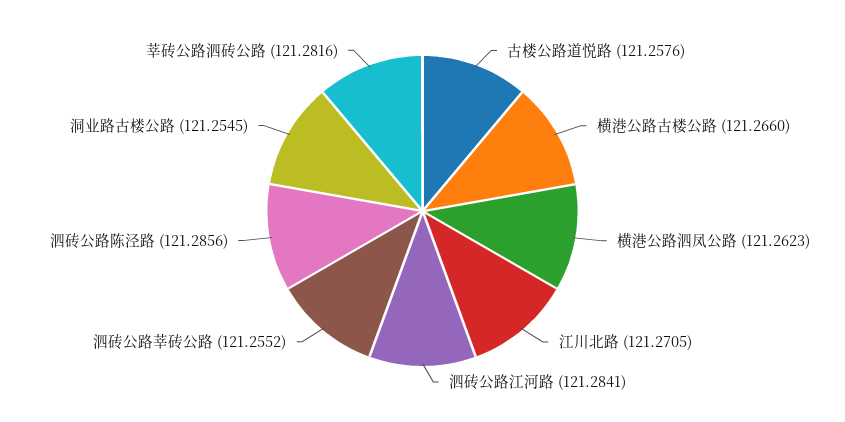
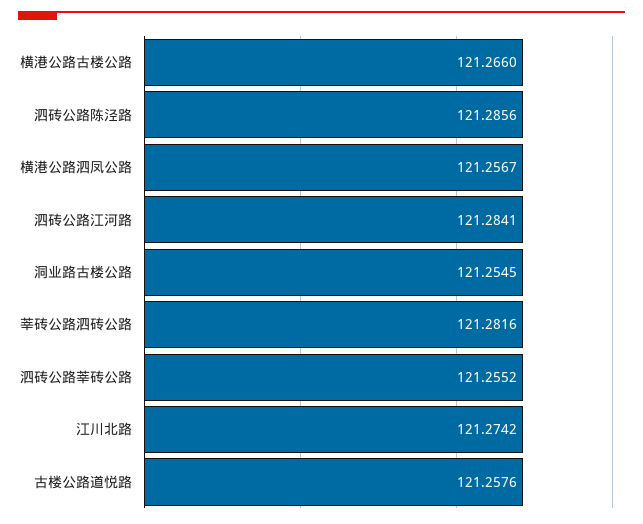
横港公路泗凤公路: 121.2623 -> 121.2567
江川北路: 121.2705 -> 121.2742

